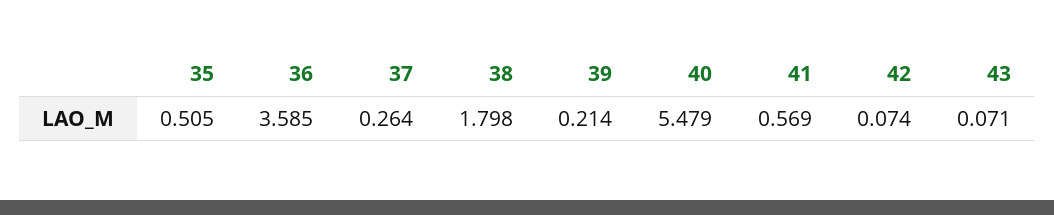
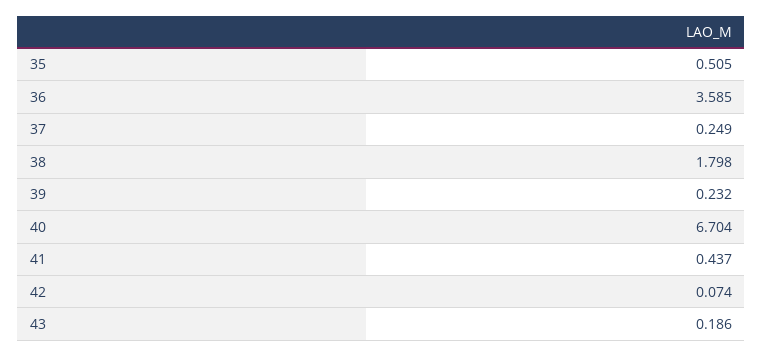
37: 0.264 -> 0.249
39: 0.214 -> 0.232
40: 5.479 -> 6.704
41: 0.569 -> 0.437
43: 0.071 -> 0.186

